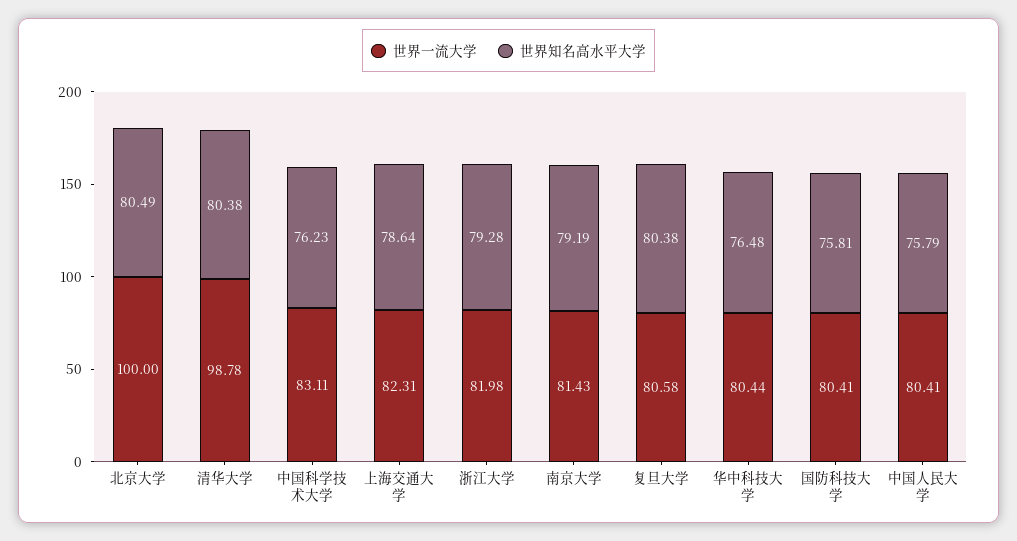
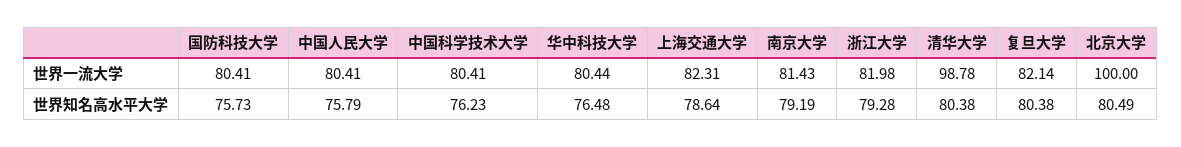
世界一流大学, 中国科学技术大学: 83.11 -> 80.41
世界一流大学, 复旦大学: 80.58 -> 82.14
世界知名高水平大学, 国防科技大学: 75.81 -> 75.73

